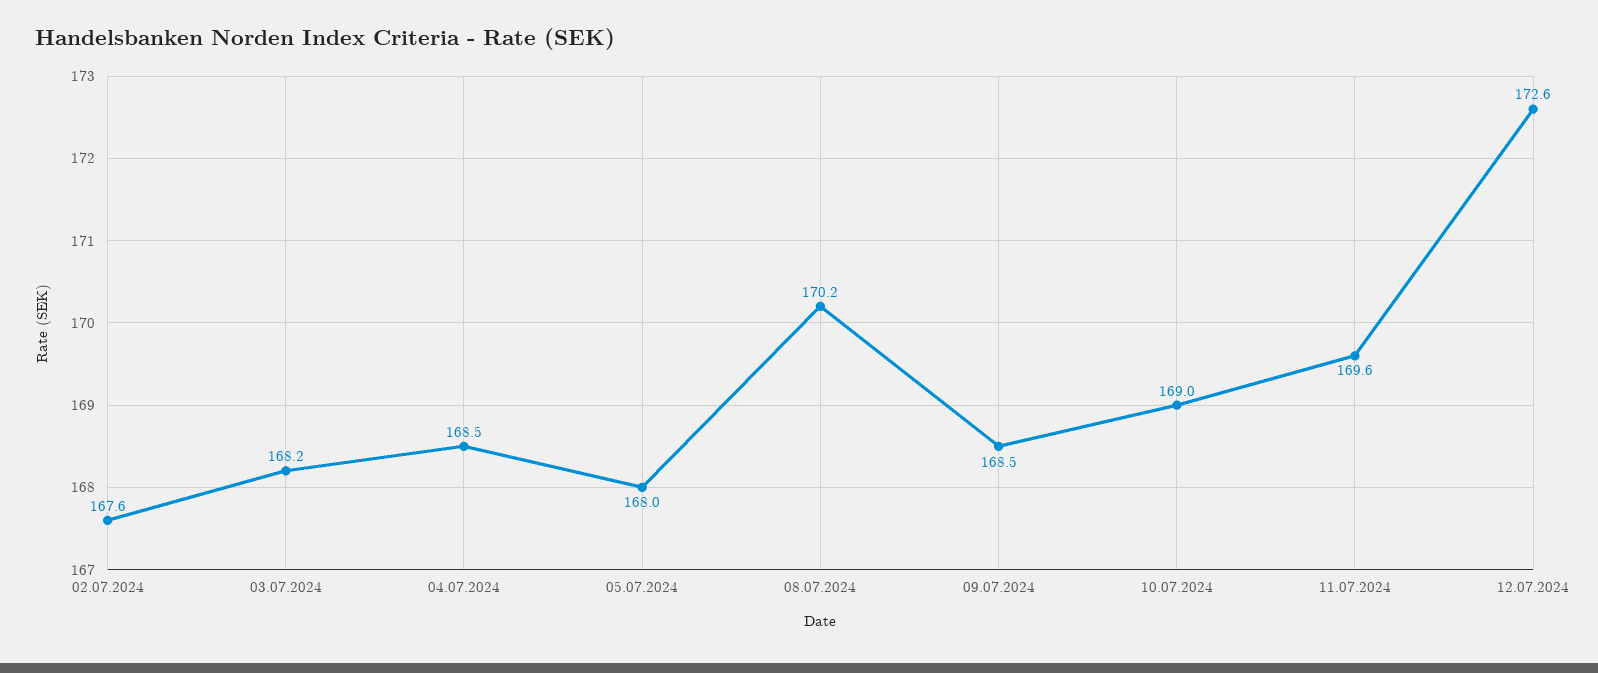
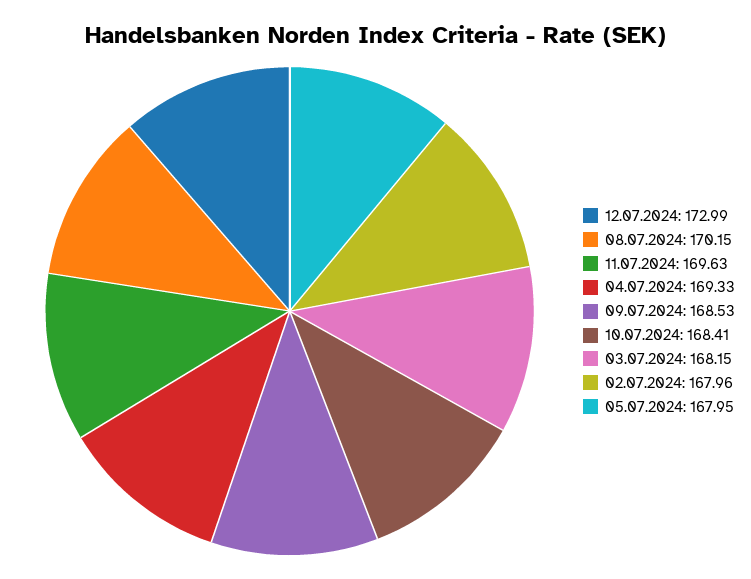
02.07.2024: 167.6 -> 167.96
04.07.2024: 168.5 -> 169.33
10.07.2024: 169 -> 168.41
12.07.2024: 172.6 -> 172.99

